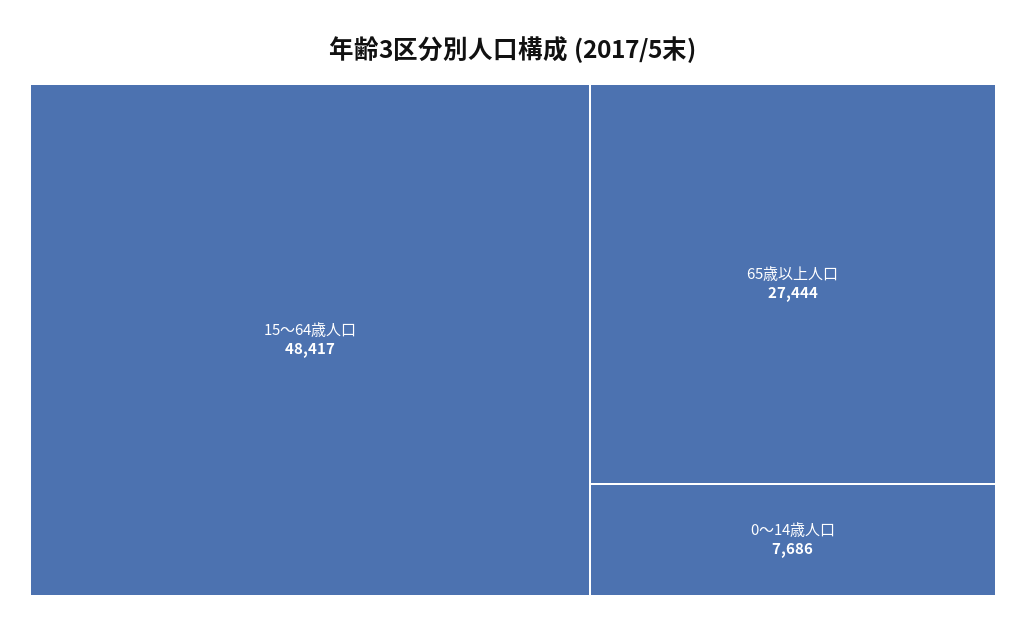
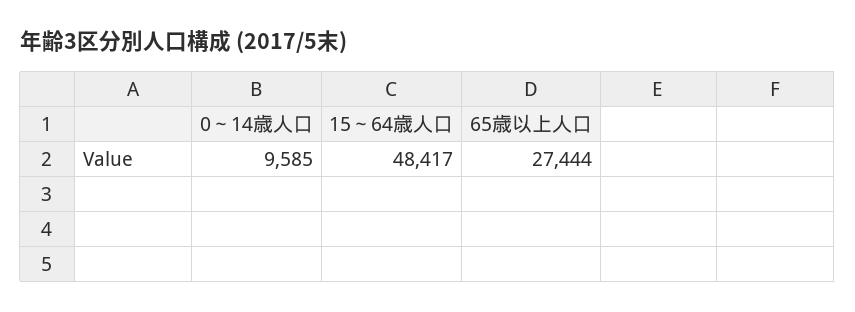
0～14歳人口: 7686 -> 9585

